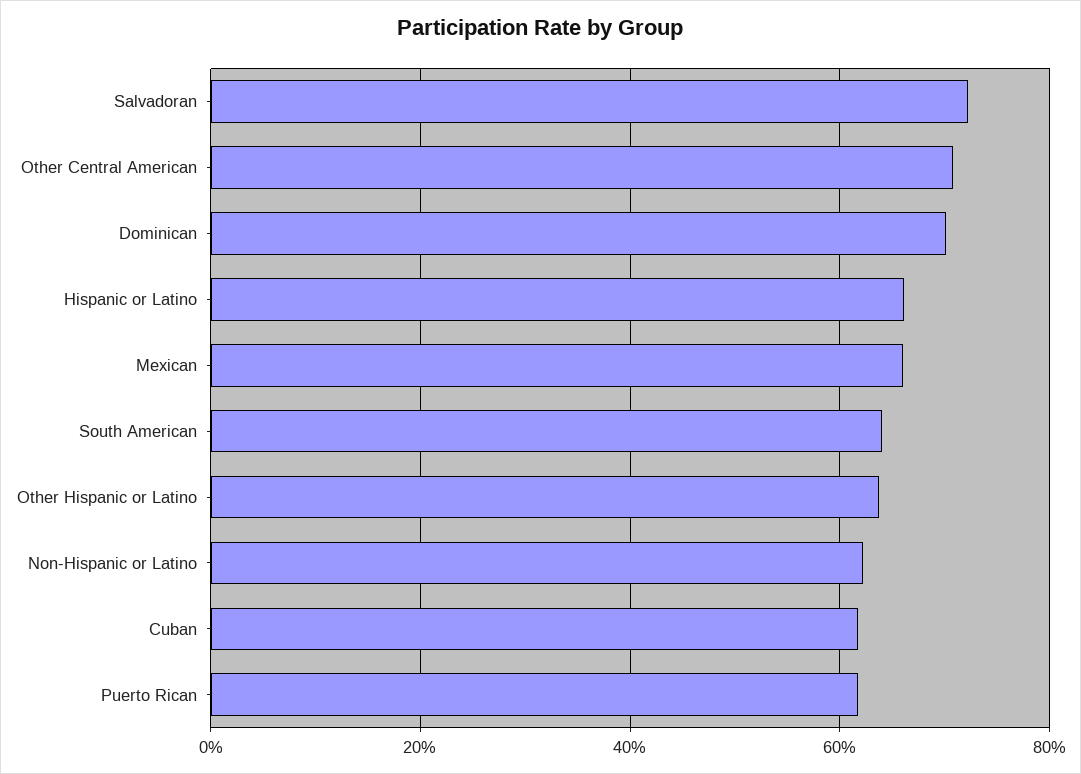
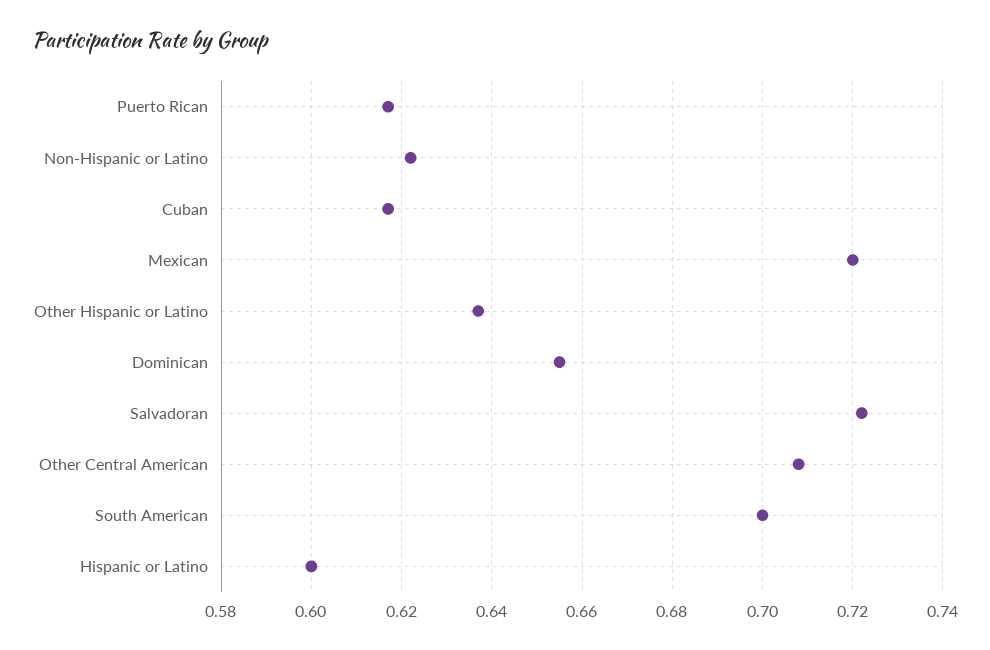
Dominican: 0.7 -> 0.655
Hispanic or Latino: 0.66 -> 0.6
Mexican: 0.66 -> 0.72
South American: 0.64 -> 0.7

